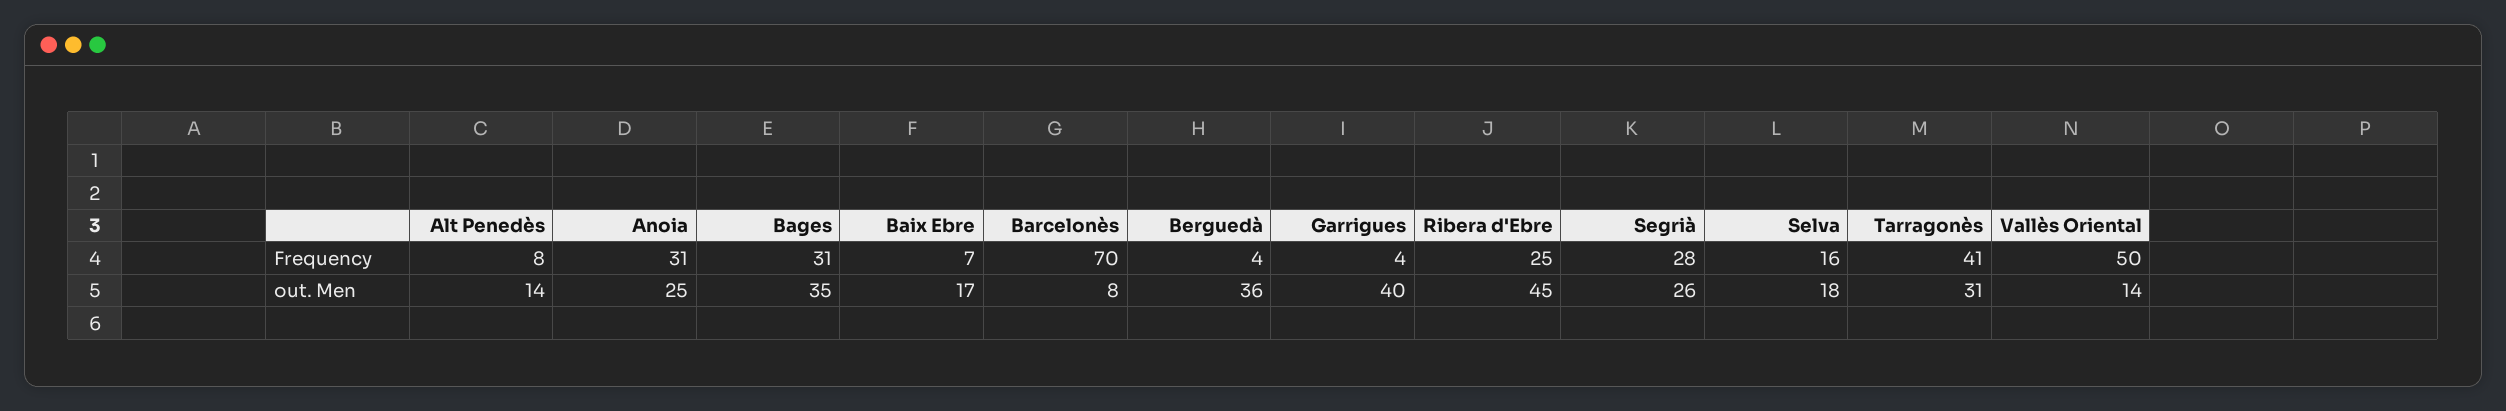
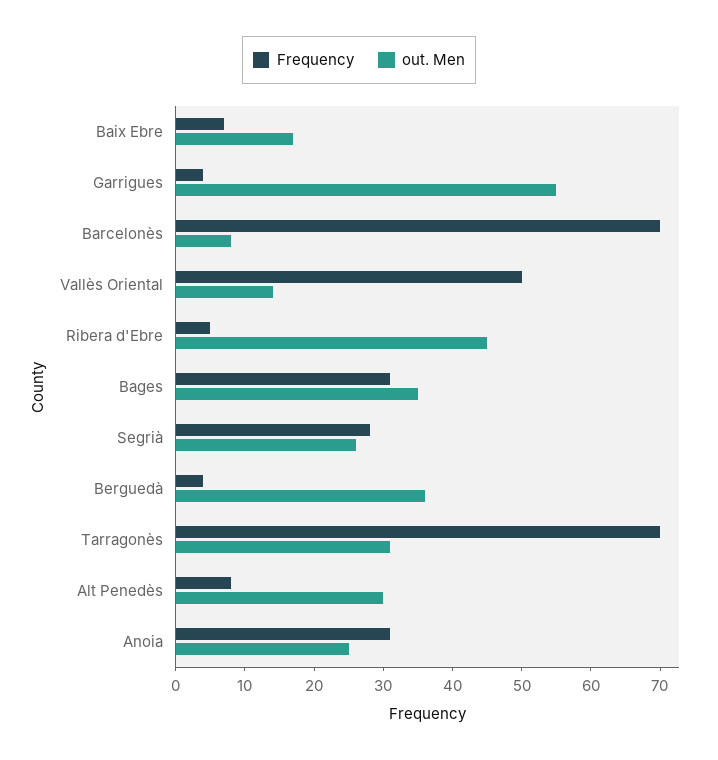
Frequency, Ribera d'Ebre: 25 -> 5
Frequency, Selva: 16 -> none
Frequency, Tarragonès: 41 -> 70
out. Men, Alt Penedès: 14 -> 30
out. Men, Garrigues: 40 -> 55
out. Men, Selva: 18 -> none

